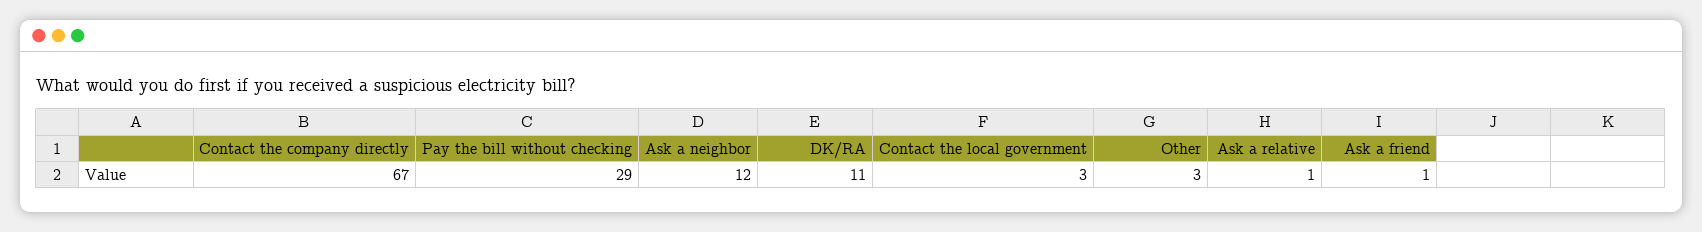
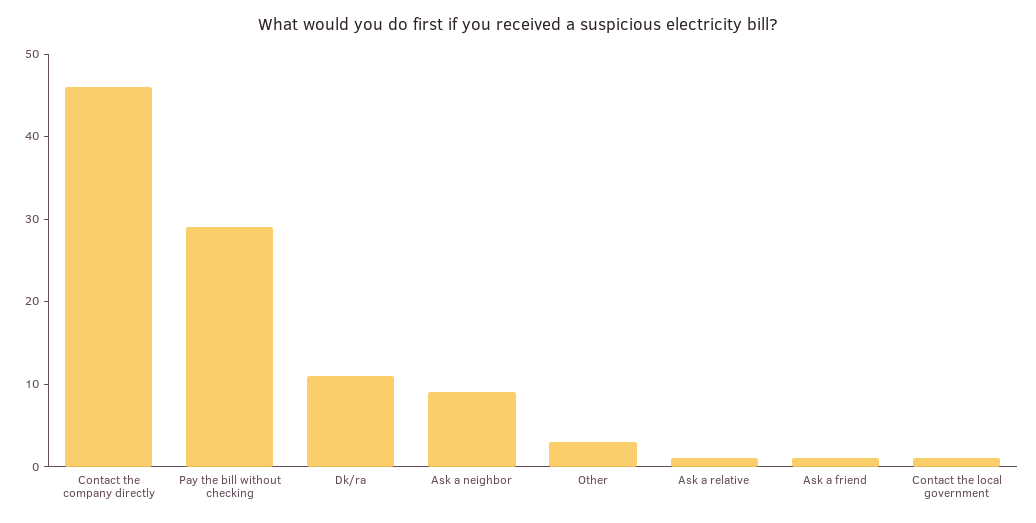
Contact the company directly: 67 -> 46
Ask a neighbor: 12 -> 9
Contact the local government: 3 -> 1

